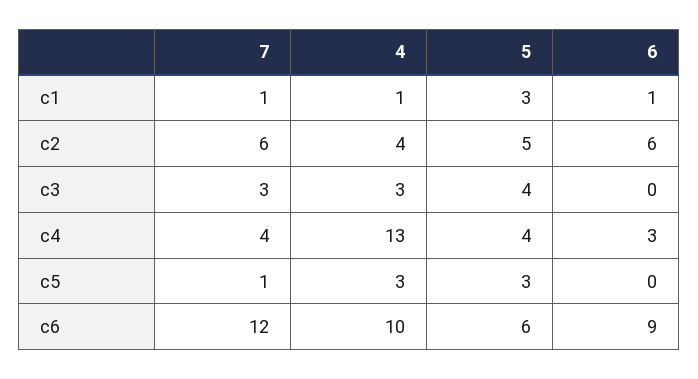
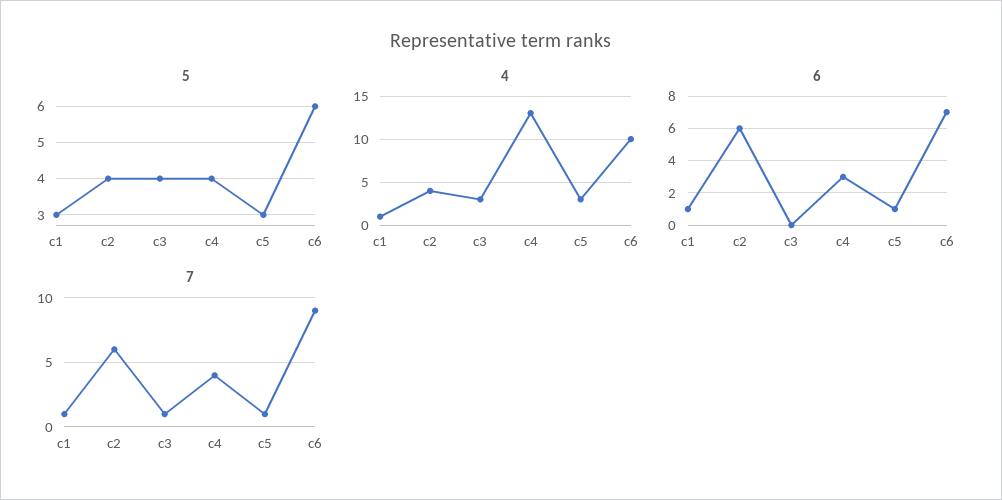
5, c2: 5 -> 4
7, c3: 3 -> 1
6, c5: 0 -> 1
7, c6: 12 -> 9
6, c6: 9 -> 7

